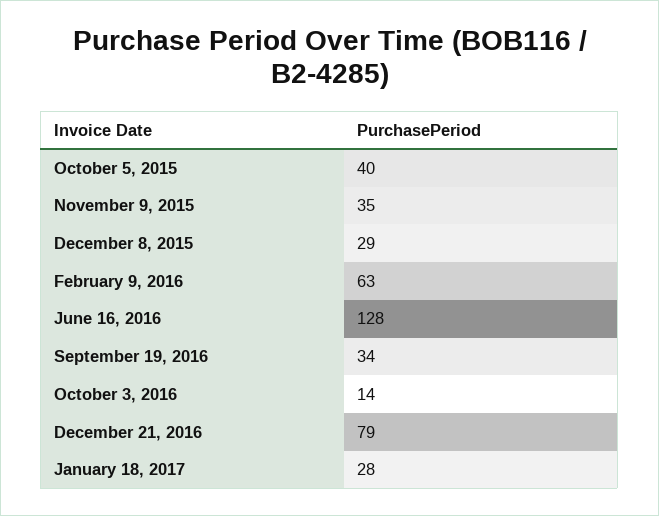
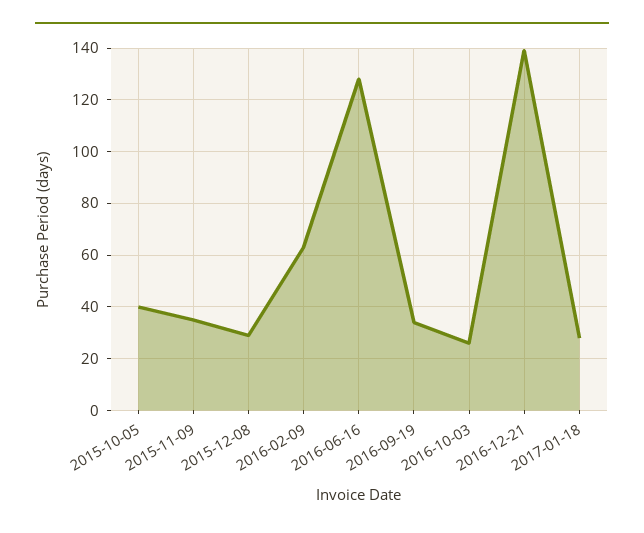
October 3, 2016: 14 -> 25
December 21, 2016: 79 -> 140

